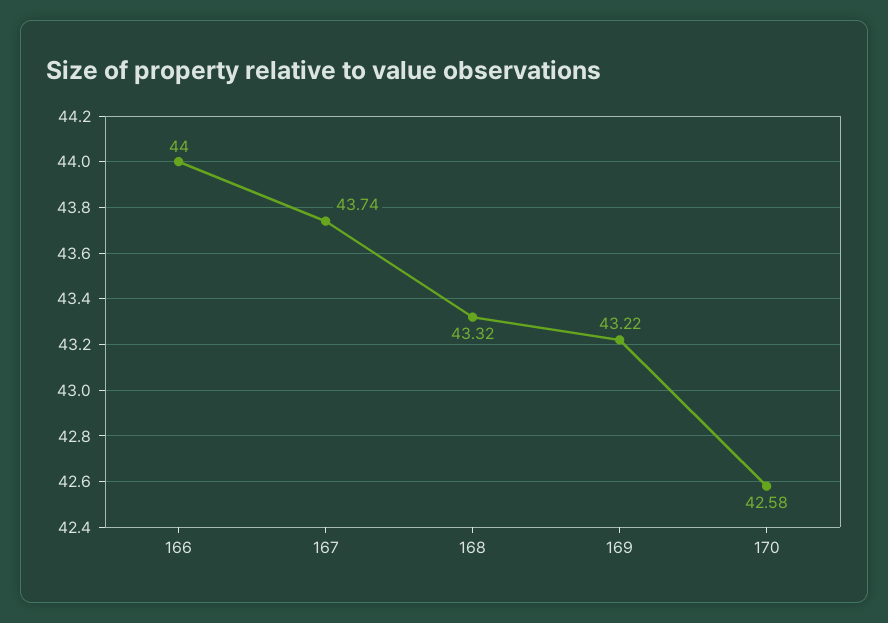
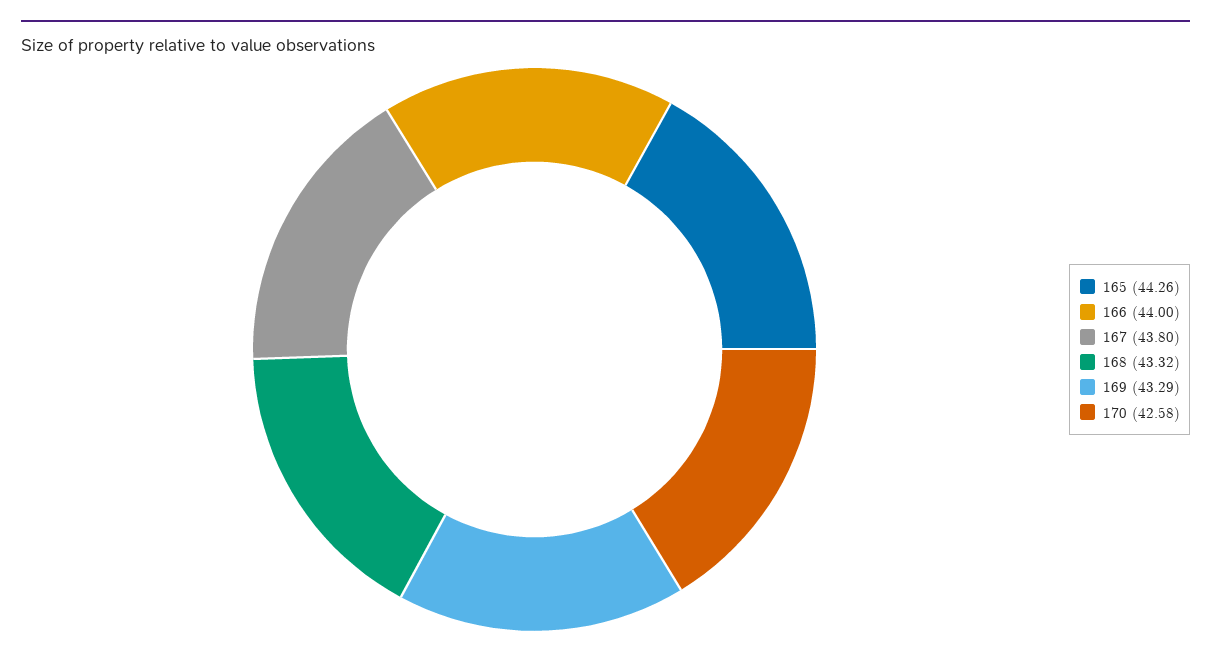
167: 43.74 -> 43.8
169: 43.22 -> 43.29
165: none -> 44.26

